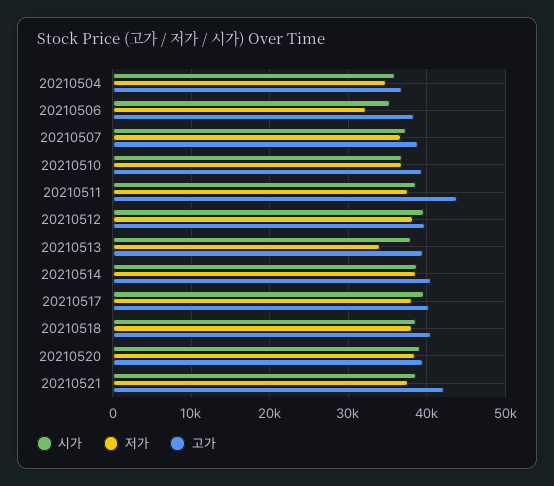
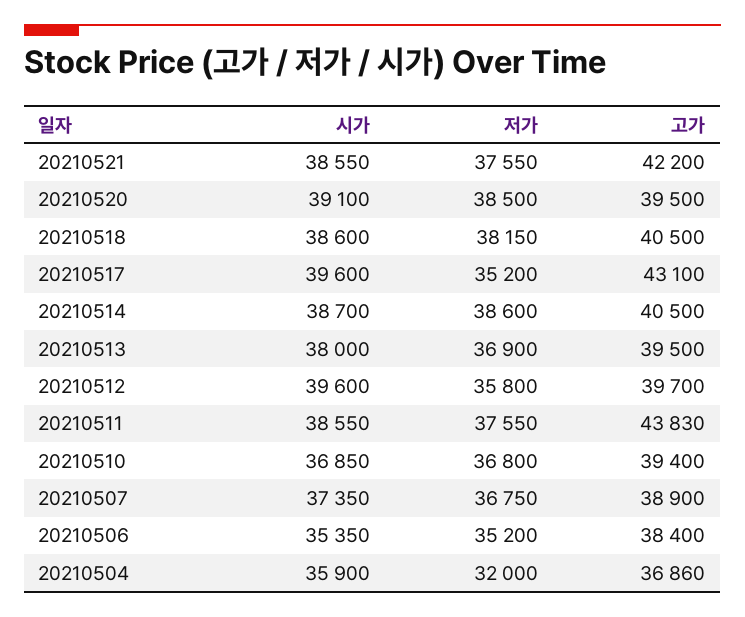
저가, 20210504: 35000 -> 32000
저가, 20210506: 32000 -> 35200
저가, 20210512: 38000 -> 35800
저가, 20210513: 34000 -> 36900
저가, 20210517: 38000 -> 35200
고가, 20210517: 40000 -> 43100

